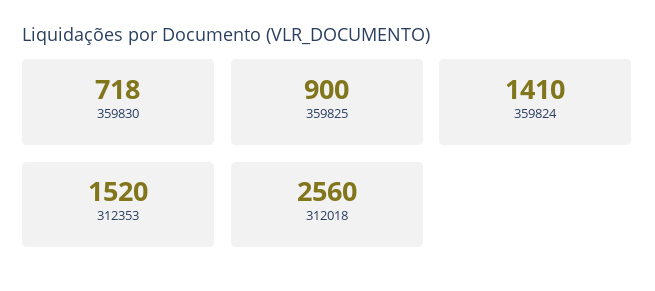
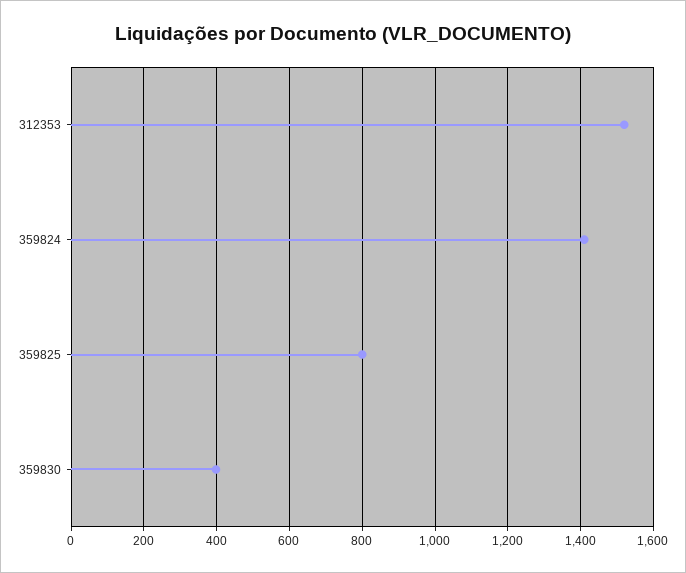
359830: 718 -> 400
359825: 900 -> 800
312018: 2560 -> none

